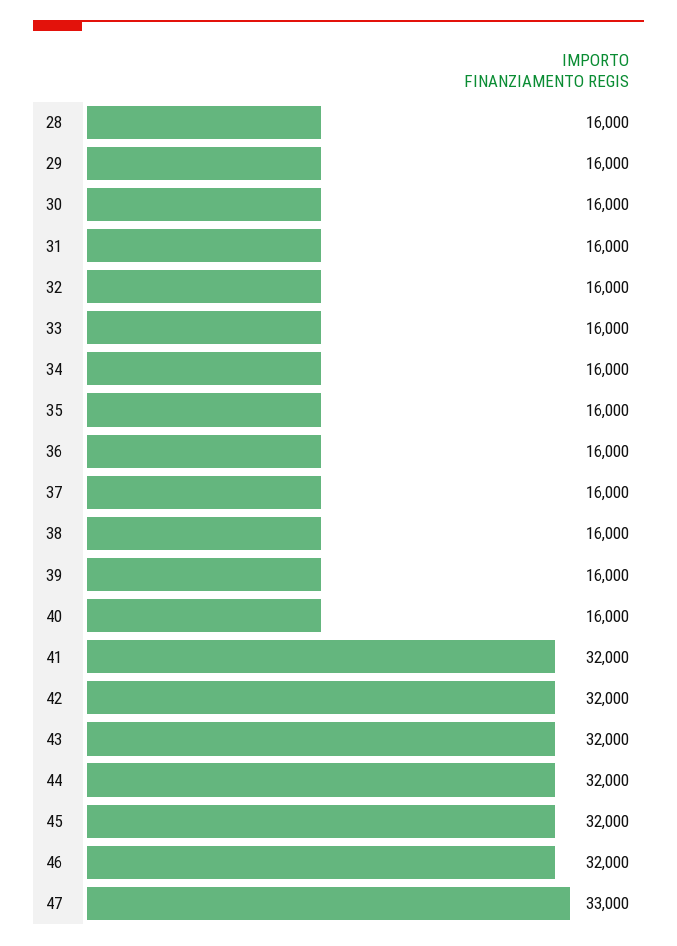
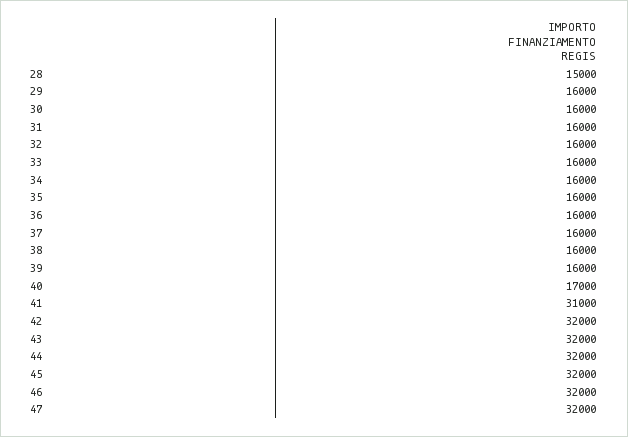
28: 16000 -> 15000
40: 16000 -> 17000
41: 32000 -> 31000
47: 33000 -> 32000

